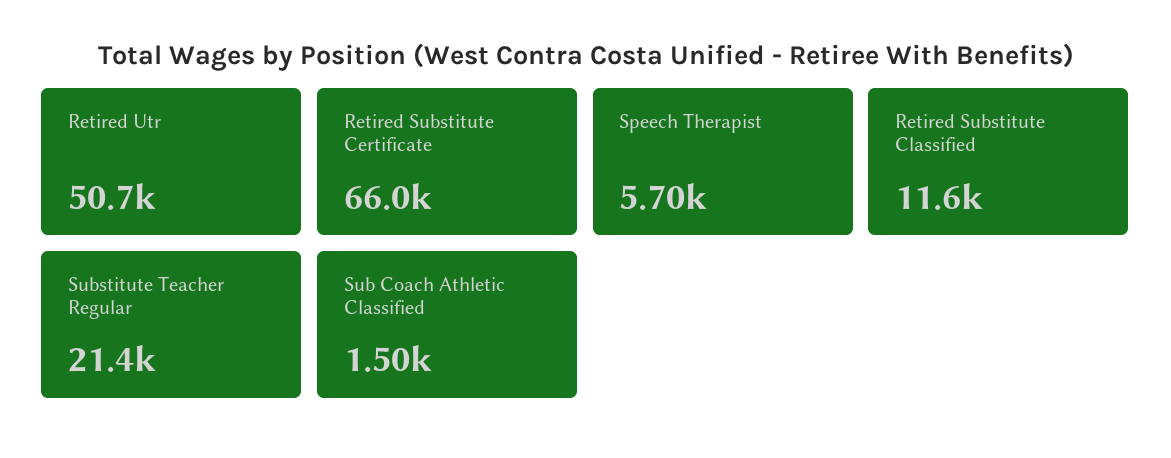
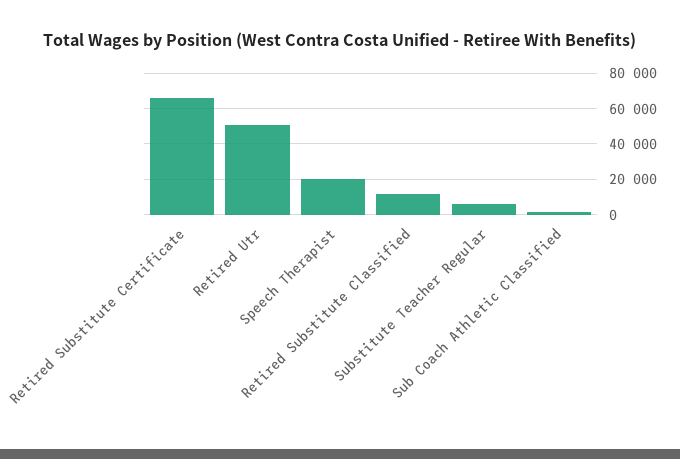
Speech Therapist: 5700 -> 20000
Substitute Teacher Regular: 21400 -> 5000

